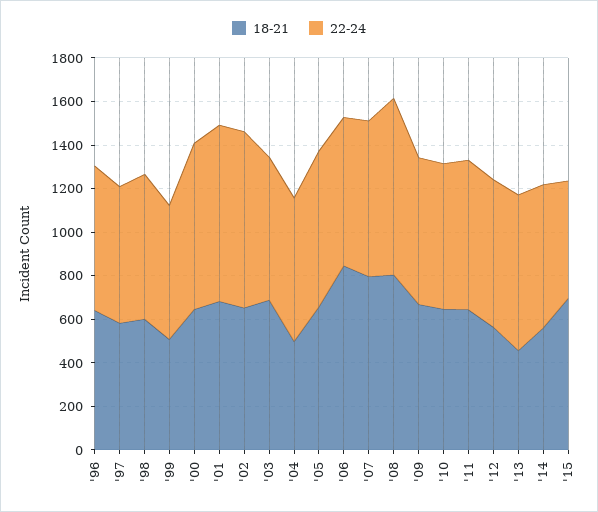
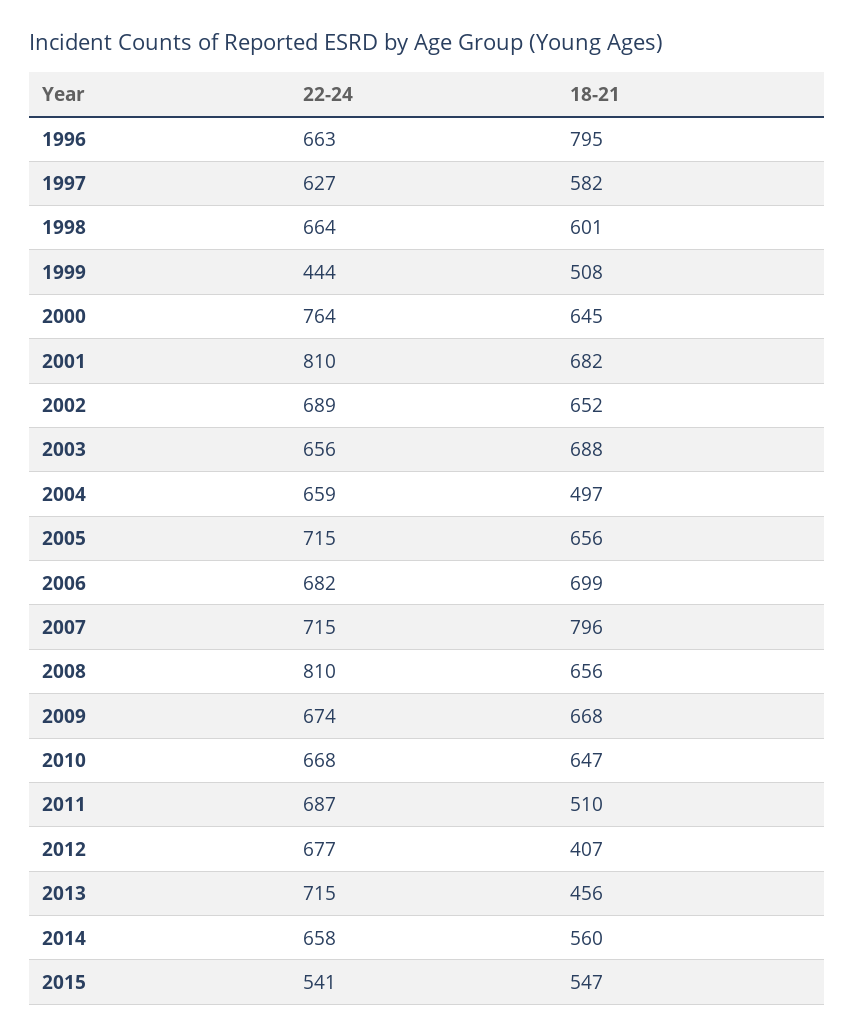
18-21, '96: 650 -> 795
22-24, '99: 600 -> 444
22-24, '02: 800 -> 689
18-21, '06: 850 -> 699
18-21, '08: 800 -> 656
18-21, '11: 650 -> 510
18-21, '12: 550 -> 407
18-21, '15: 700 -> 547

